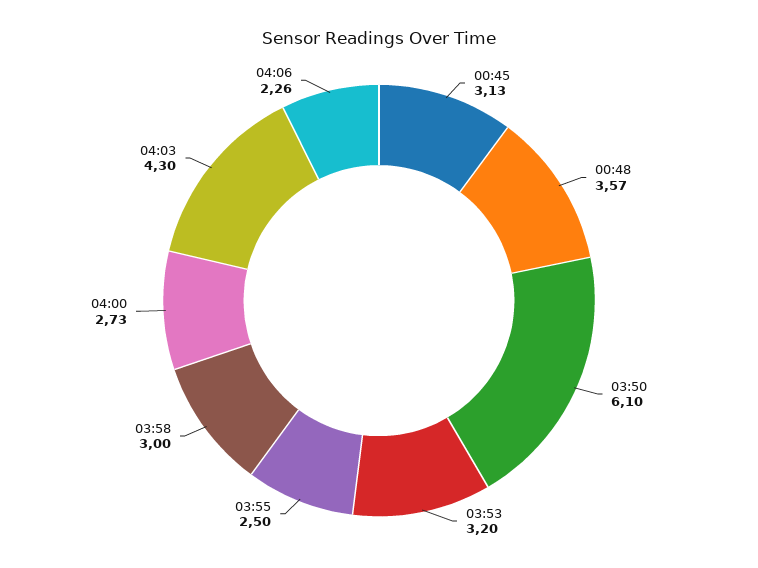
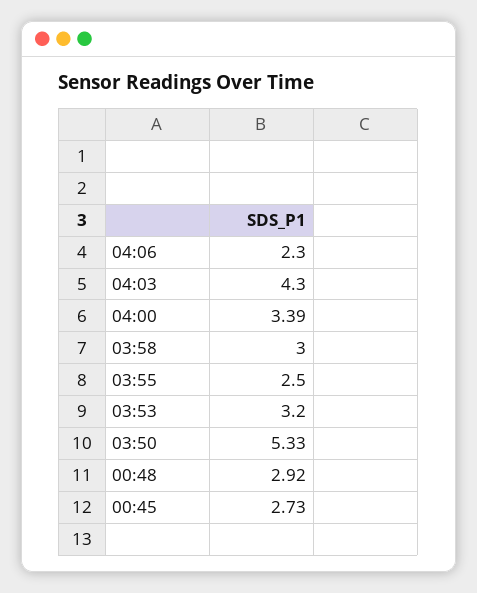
00:45: 3.13 -> 2.73
00:48: 3.57 -> 2.92
03:50: 6.1 -> 5.33
04:00: 2.73 -> 3.39
04:06: 2.26 -> 2.3

